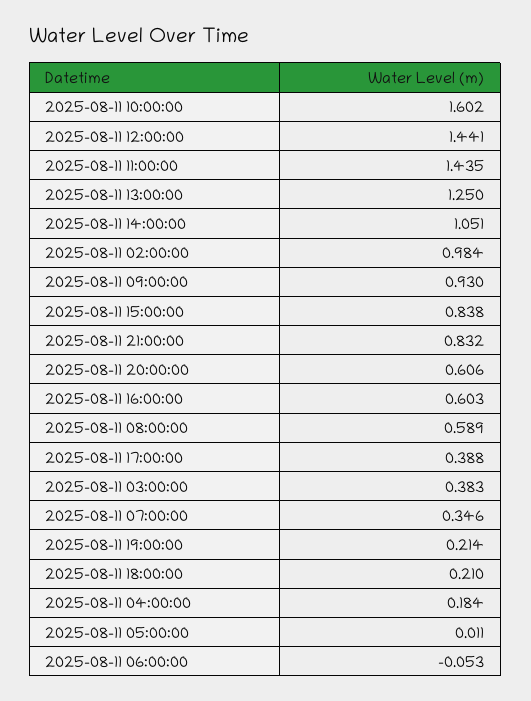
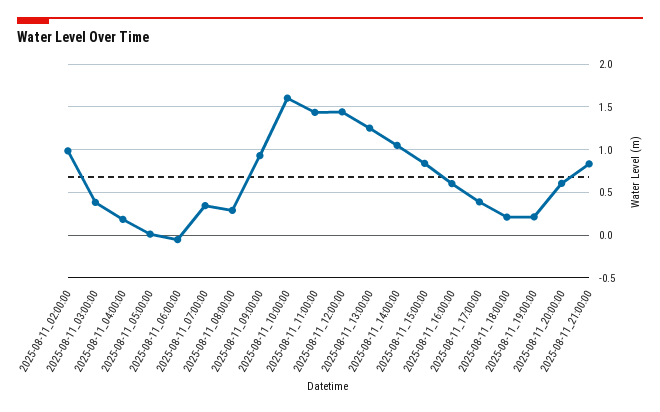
2025-08-11 08:00:00: 0.589 -> 0.3

